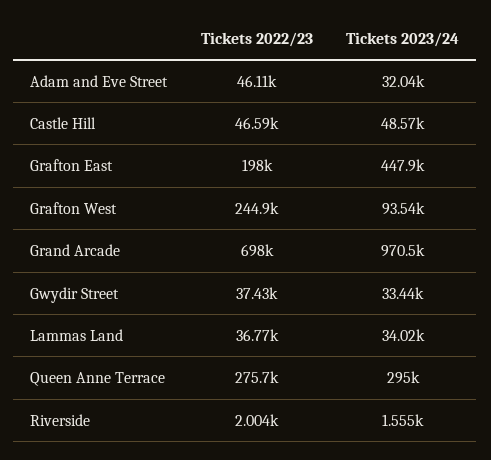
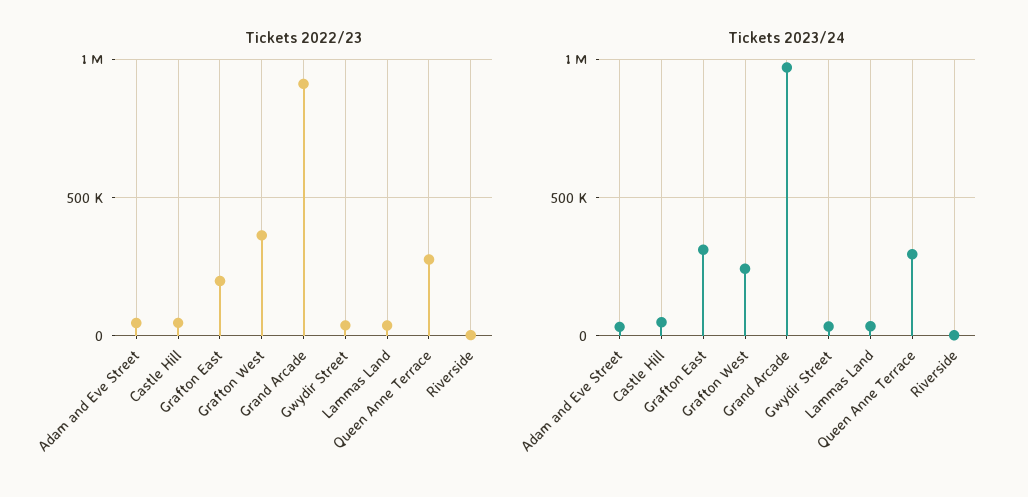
Tickets 2023/24, Grafton East: 447900 -> 300000
Tickets 2022/23, Grafton West: 244900 -> 350000
Tickets 2023/24, Grafton West: 93540 -> 250000
Tickets 2022/23, Grand Arcade: 698000 -> 900000

